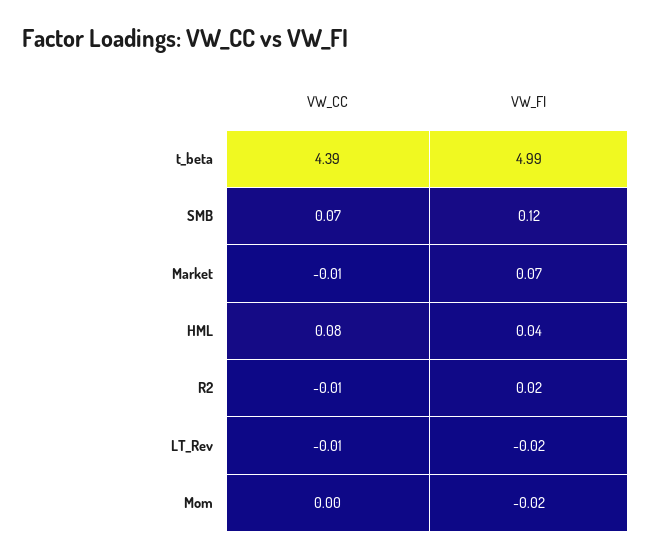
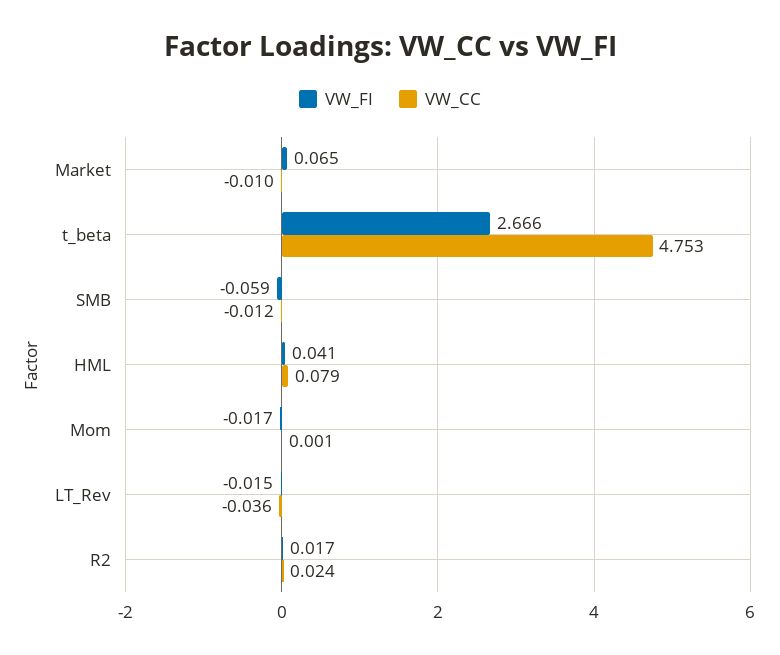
VW_CC, t_beta: 4.39 -> 4.753
VW_FI, t_beta: 4.99 -> 2.666
VW_CC, SMB: 0.07 -> -0.012
VW_FI, SMB: 0.12 -> -0.059
VW_CC, R2: -0.01 -> 0.024
VW_CC, LT_Rev: -0.01 -> -0.036

